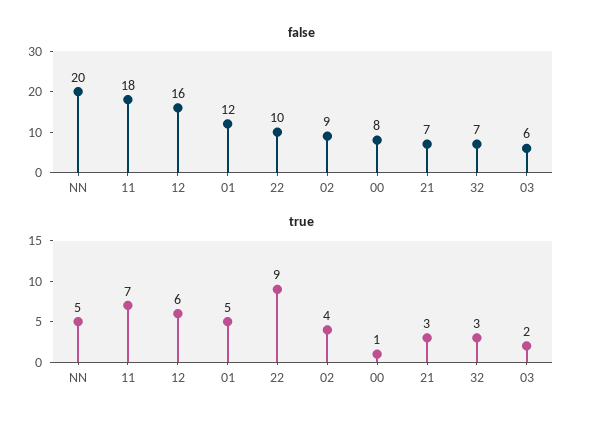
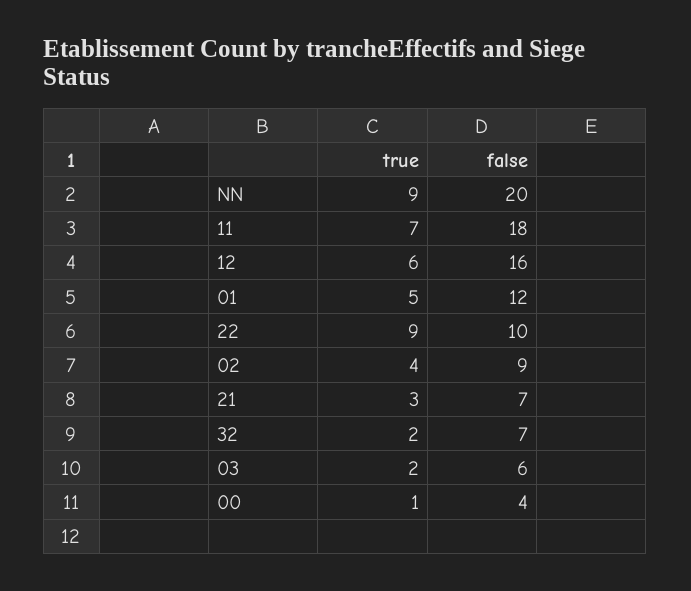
false, 00: 8 -> 4
true, NN: 5 -> 9
true, 32: 3 -> 2

